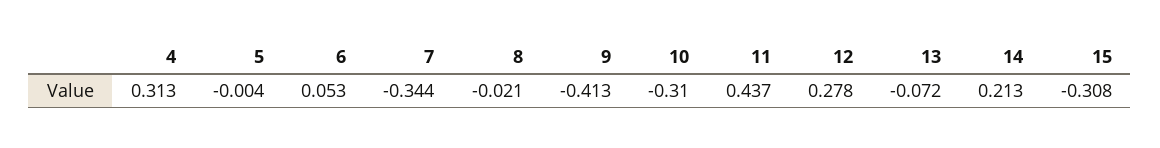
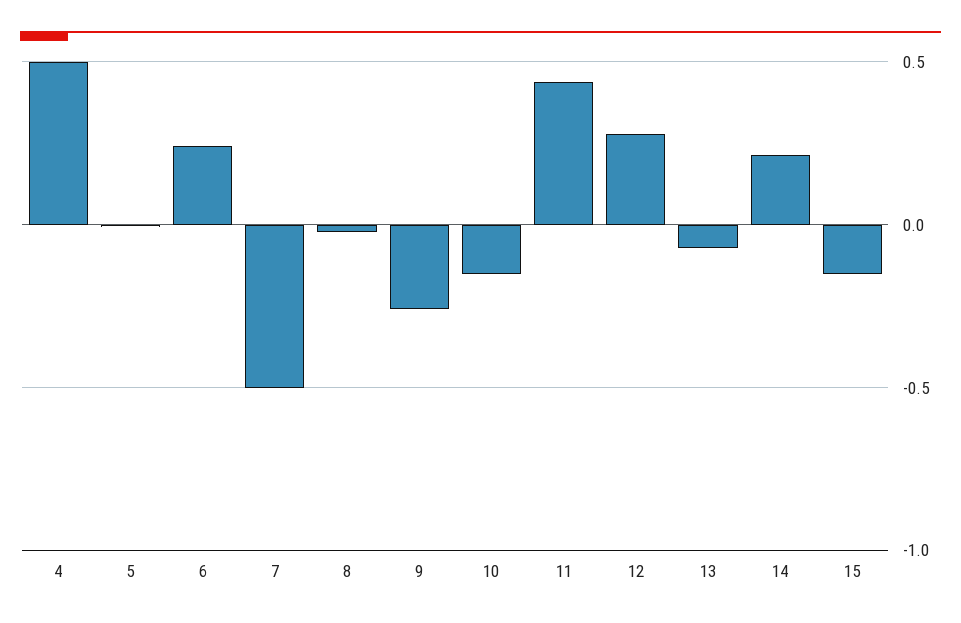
4: 0.313 -> 0.5
6: 0.053 -> 0.25
7: -0.344 -> -0.5
9: -0.413 -> -0.25
10: -0.31 -> -0.15
15: -0.308 -> -0.15

